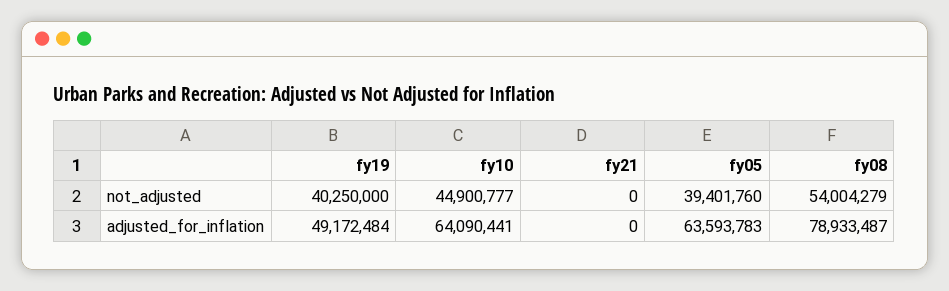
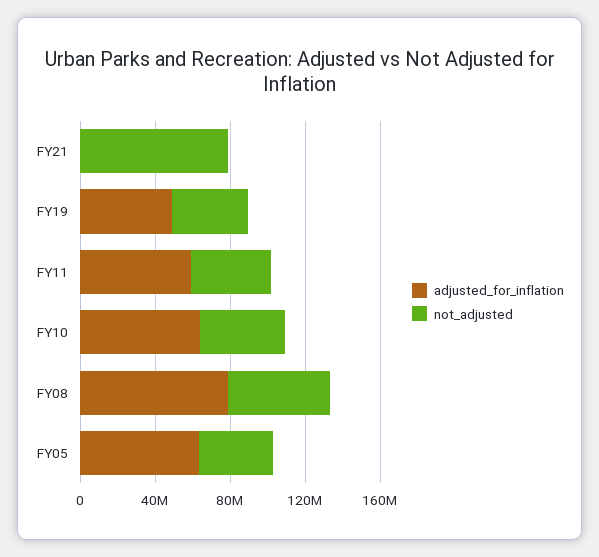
not_adjusted, fy21: 0 -> 80000000
adjusted_for_inflation, FY11: none -> 60000000
not_adjusted, FY11: none -> 40000000

